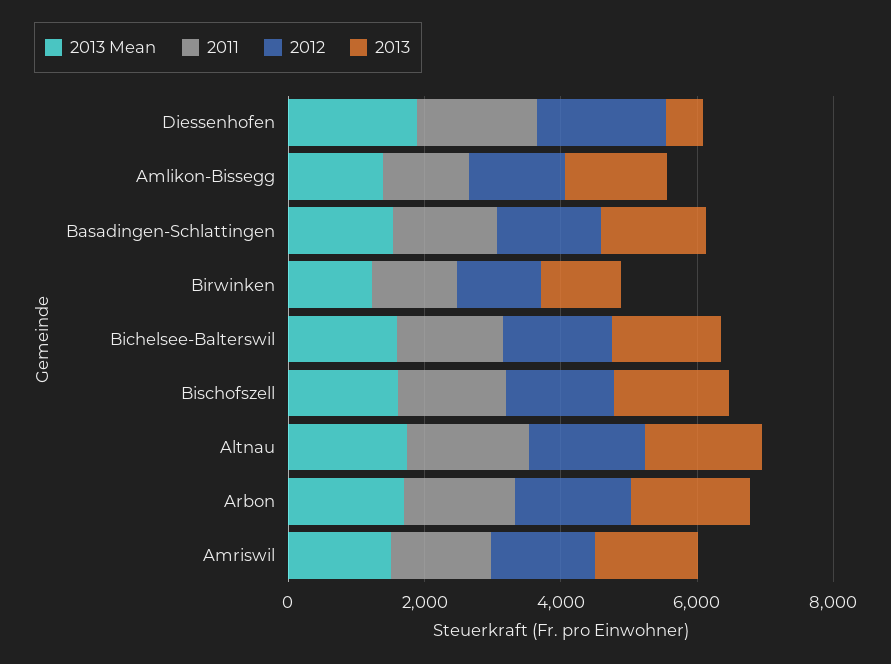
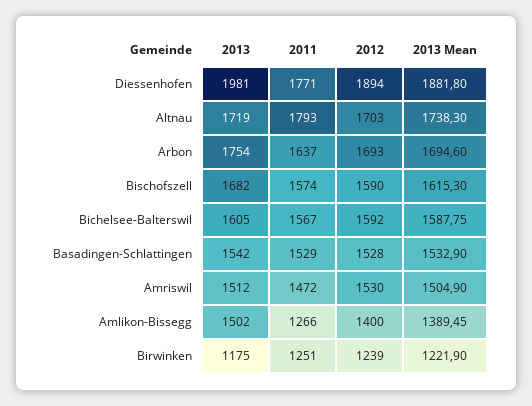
2013, Diessenhofen: 500 -> 1981

